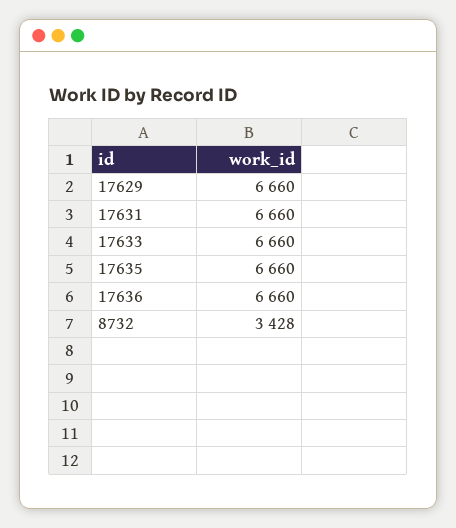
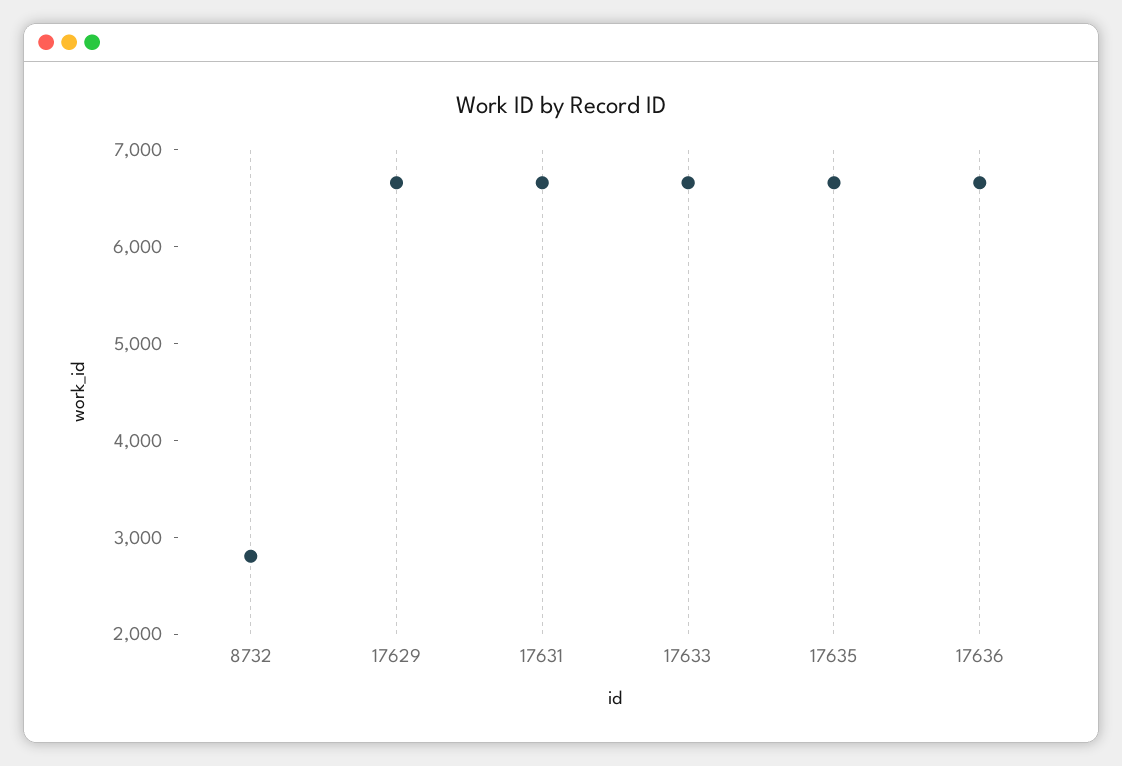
8732: 3428 -> 2800

